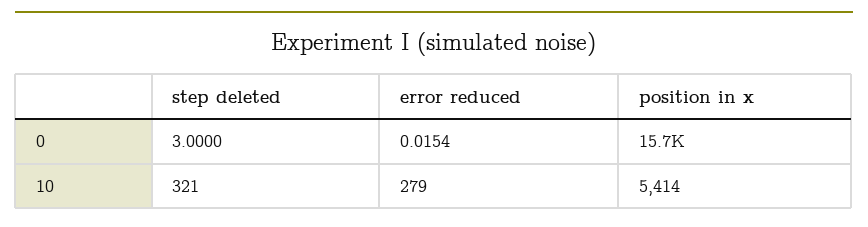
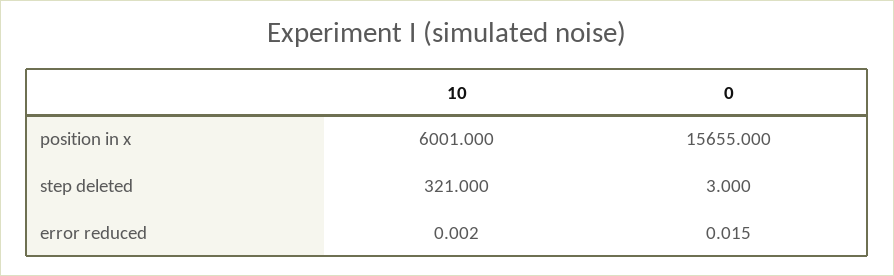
error reduced, 10: 279 -> 0.002
position in x, 10: 5414 -> 6001

